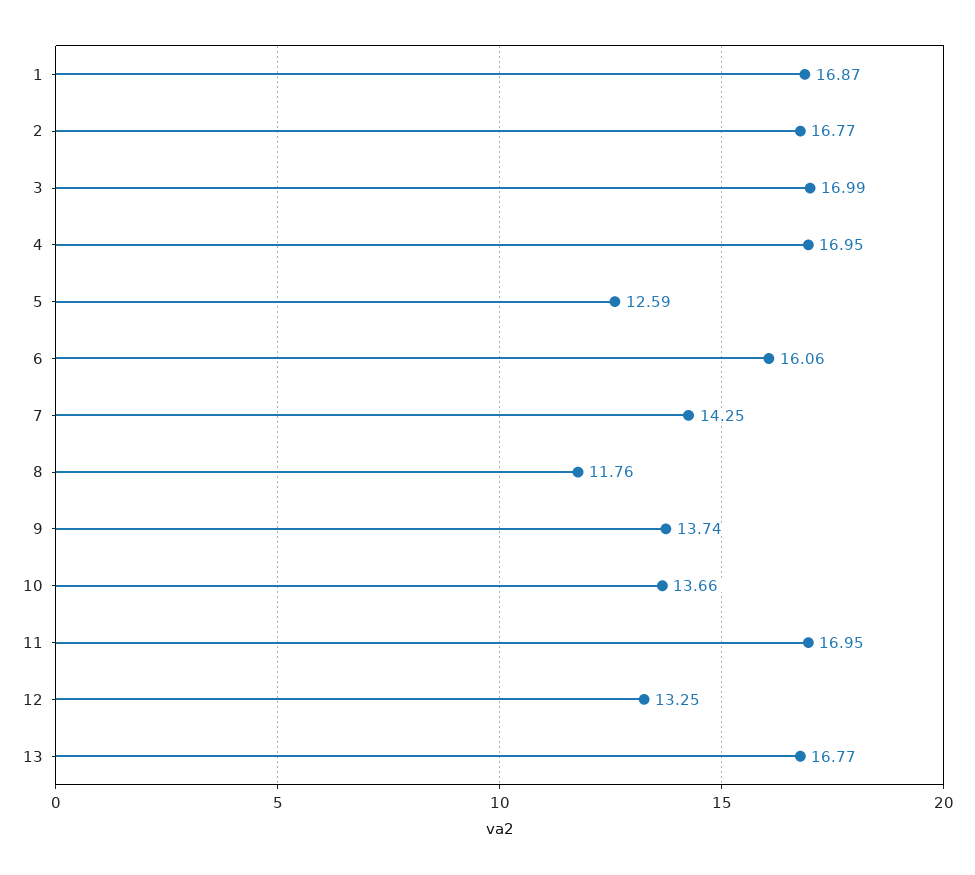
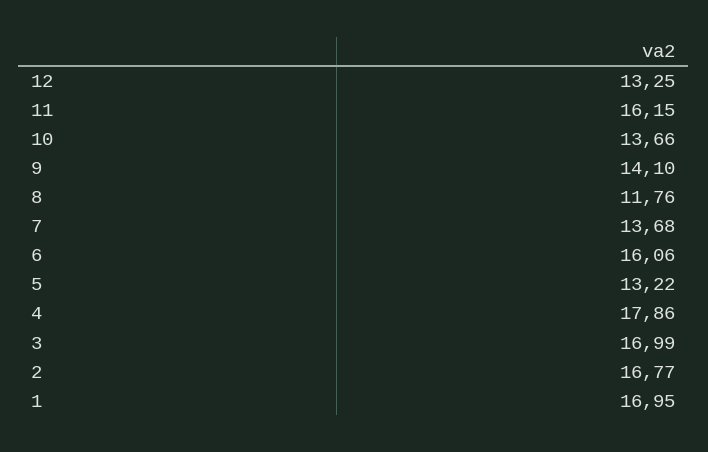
1: 16.87 -> 16.95
4: 16.95 -> 17.86
5: 12.59 -> 13.22
7: 14.25 -> 13.68
9: 13.74 -> 14.1
11: 16.95 -> 16.15
13: 16.77 -> none

